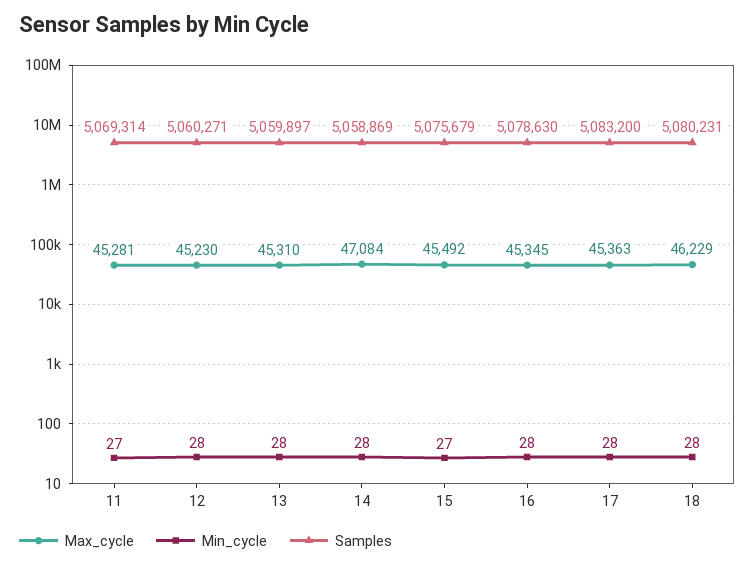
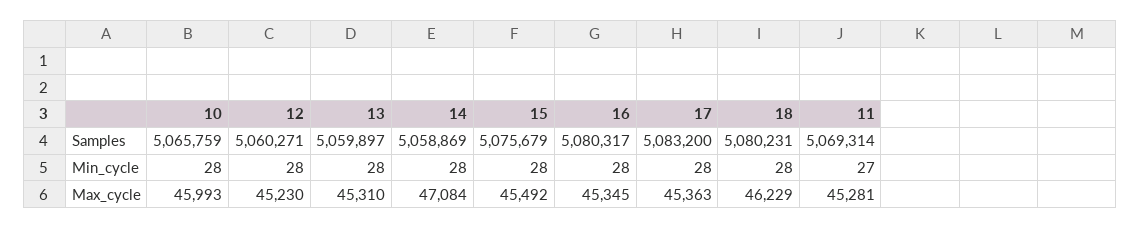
Min_cycle, 15: 27 -> 28
Samples, 16: 5078630 -> 5080317
Samples, 10: none -> 5065759
Min_cycle, 10: none -> 28
Max_cycle, 10: none -> 45993

